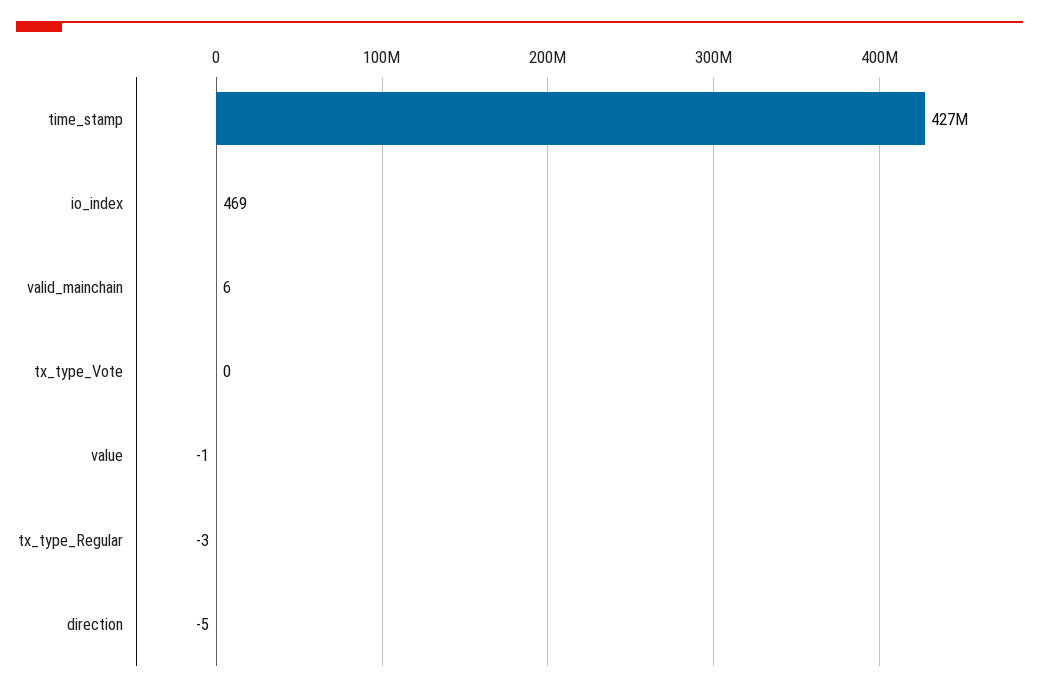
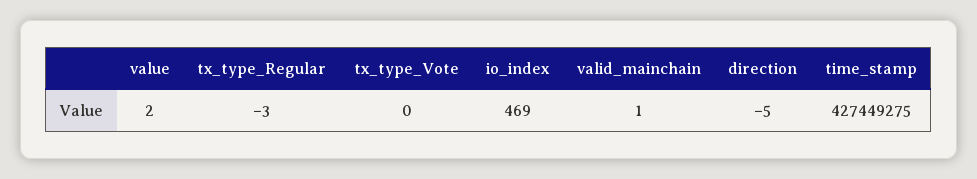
valid_mainchain: 6 -> 1
value: -1 -> 2

